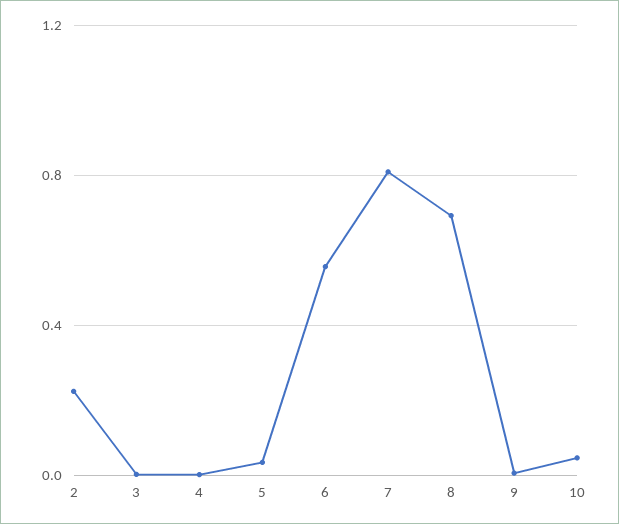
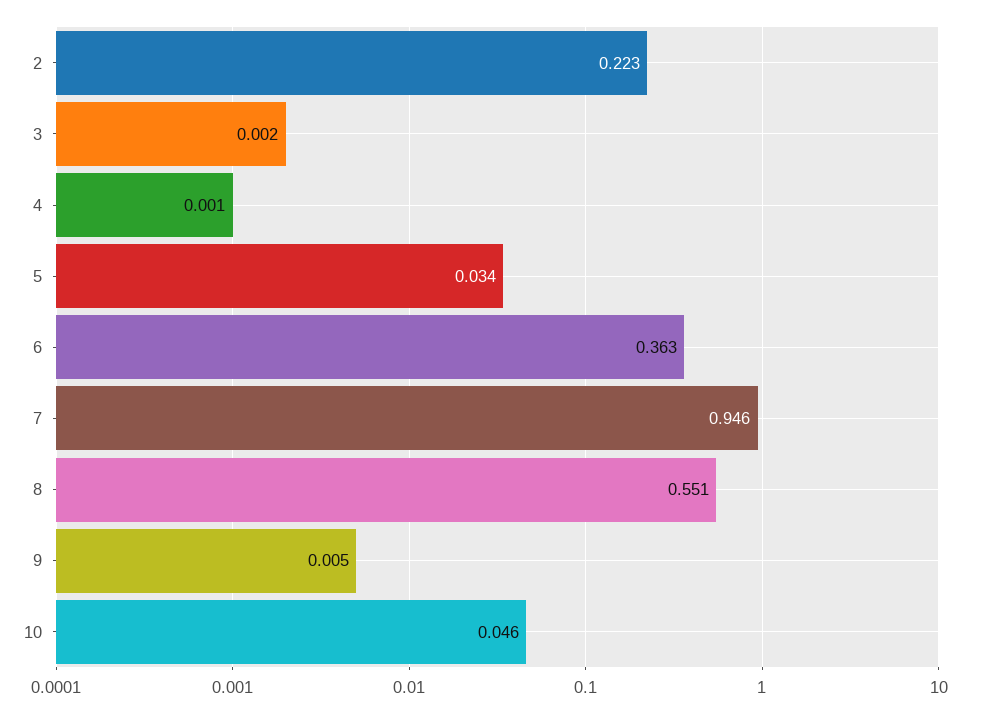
6: 0.55 -> 0.363
7: 0.8 -> 0.946
8: 0.7 -> 0.551

